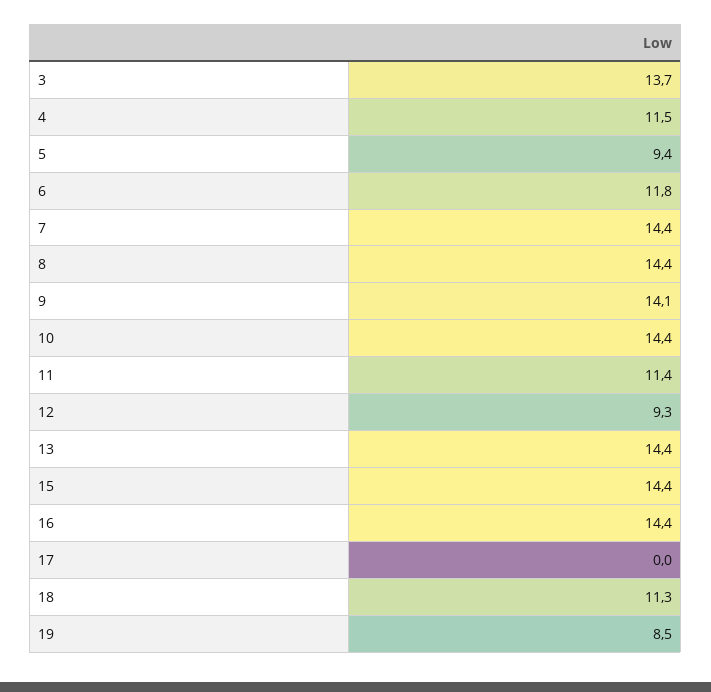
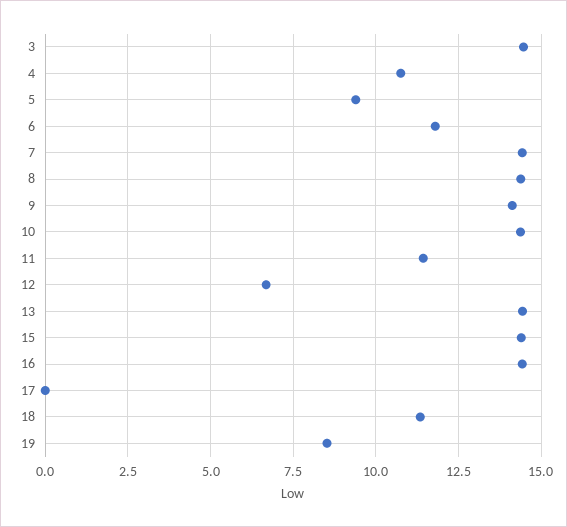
3: 13.7 -> 14.5
4: 11.5 -> 10.75
12: 9.3 -> 6.75

